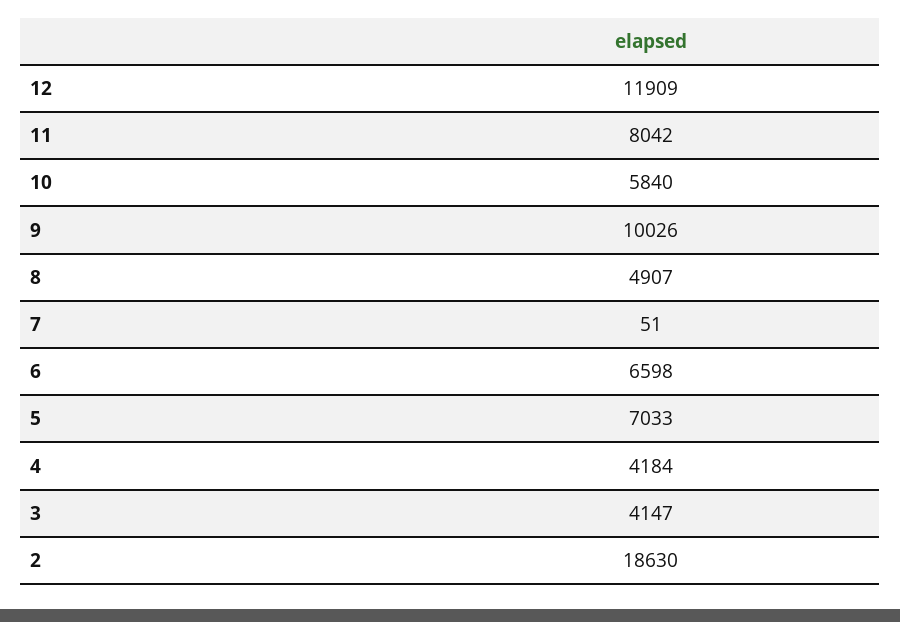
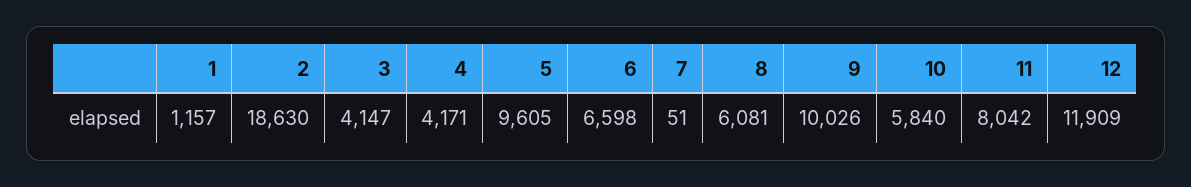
8: 4907 -> 6081
5: 7033 -> 9605
4: 4184 -> 4171
1: none -> 1157

